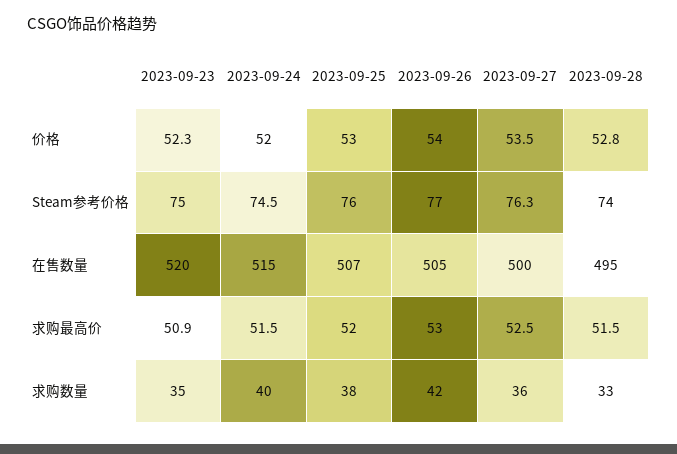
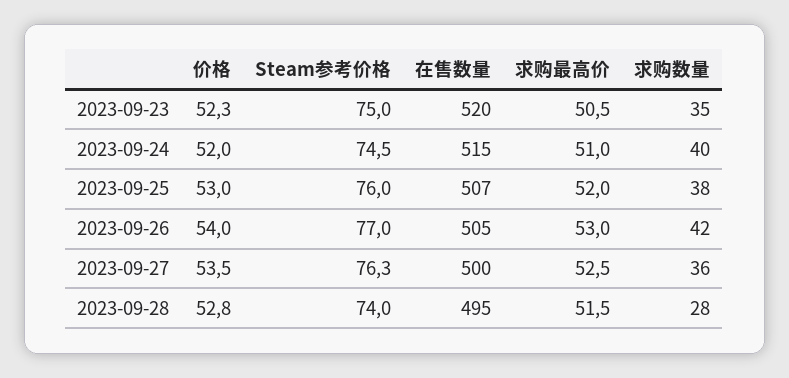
2023-09-23, 求购最高价: 50.9 -> 50.5
2023-09-24, 求购最高价: 51.5 -> 51
2023-09-28, 求购数量: 33 -> 28

